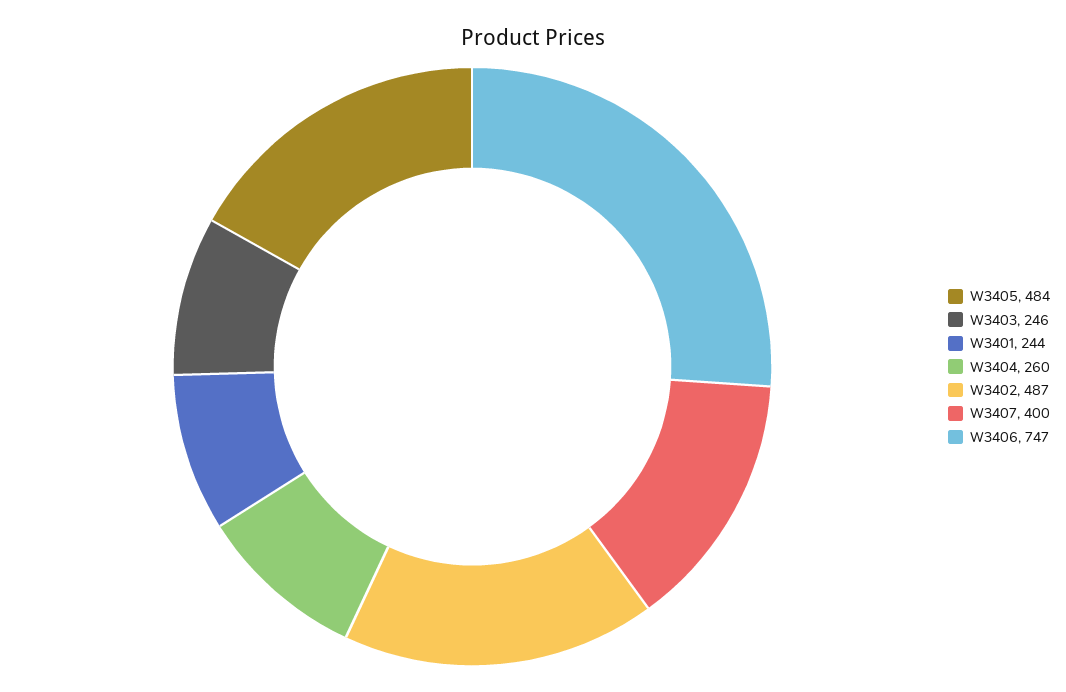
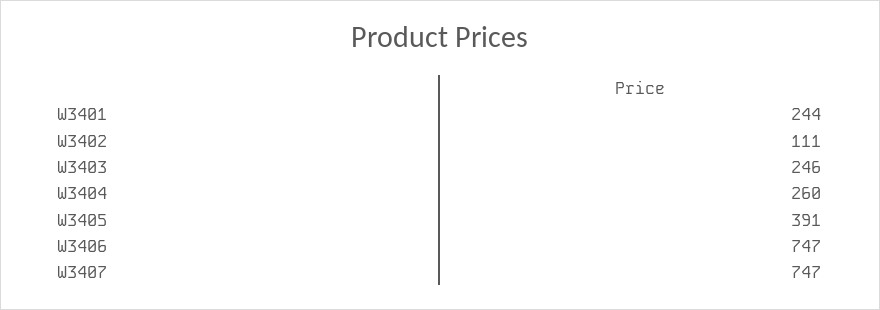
W3405: 484 -> 391
W3402: 487 -> 111
W3407: 400 -> 747

